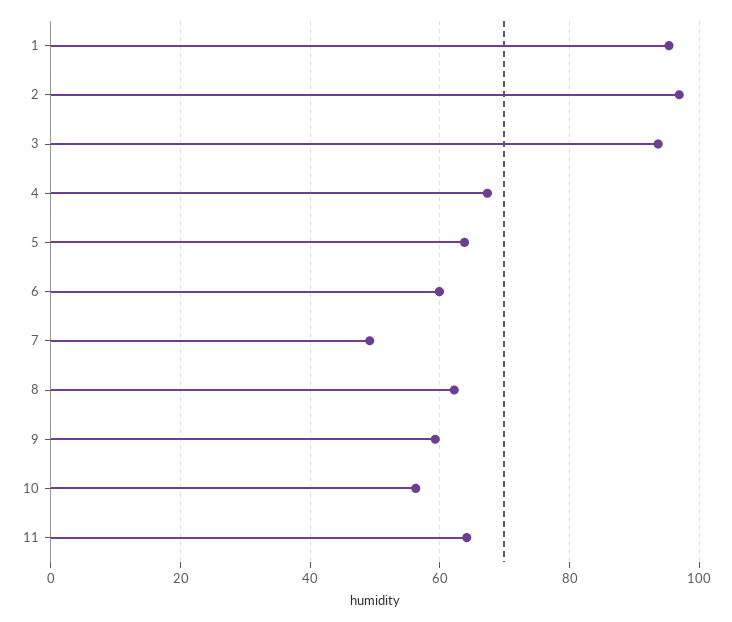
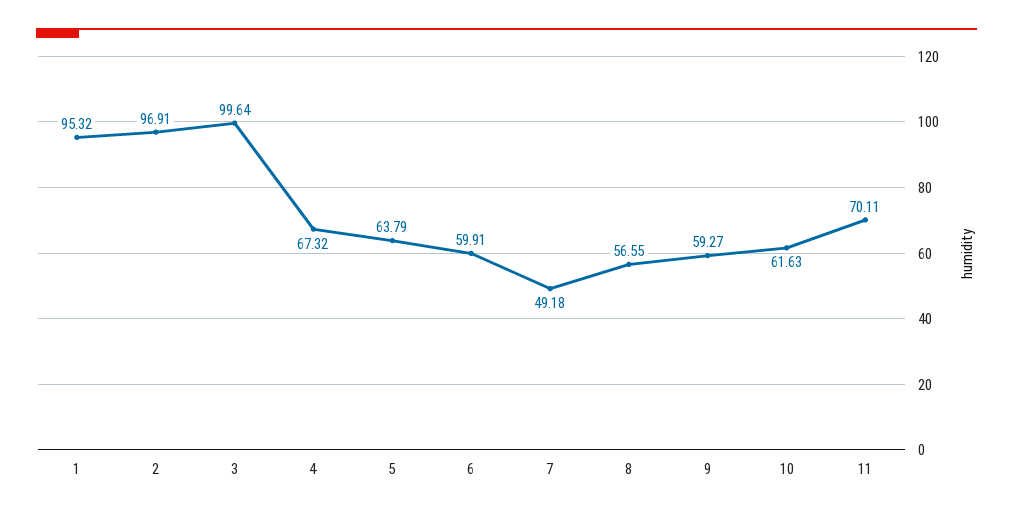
3: 94 -> 99.64
8: 62 -> 56.55
10: 56 -> 61.63
11: 64 -> 70.11

